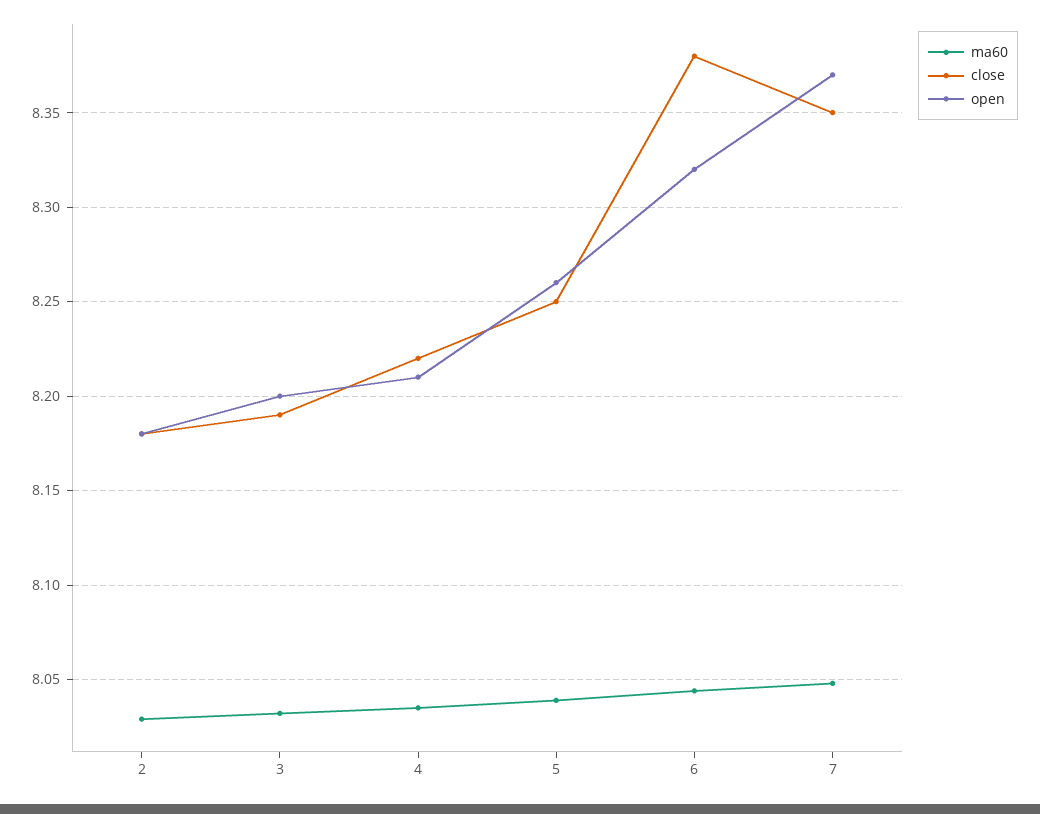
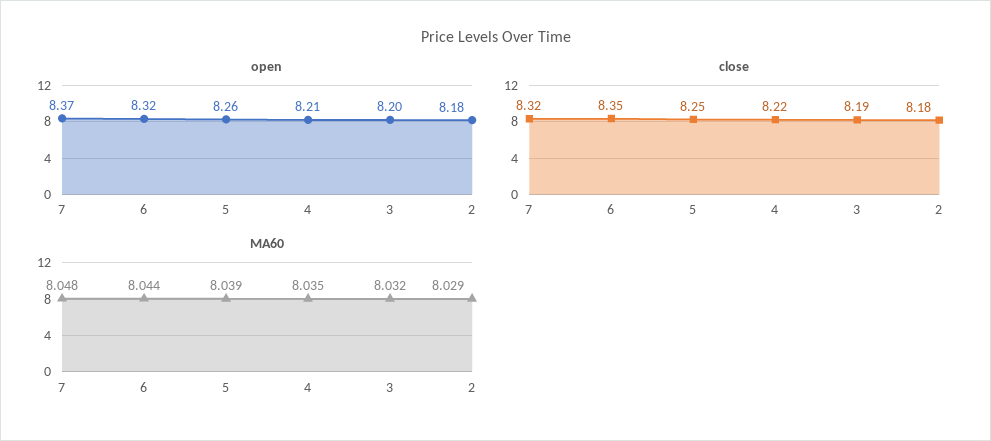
close, 6: 8.38 -> 8.35
close, 7: 8.35 -> 8.32

